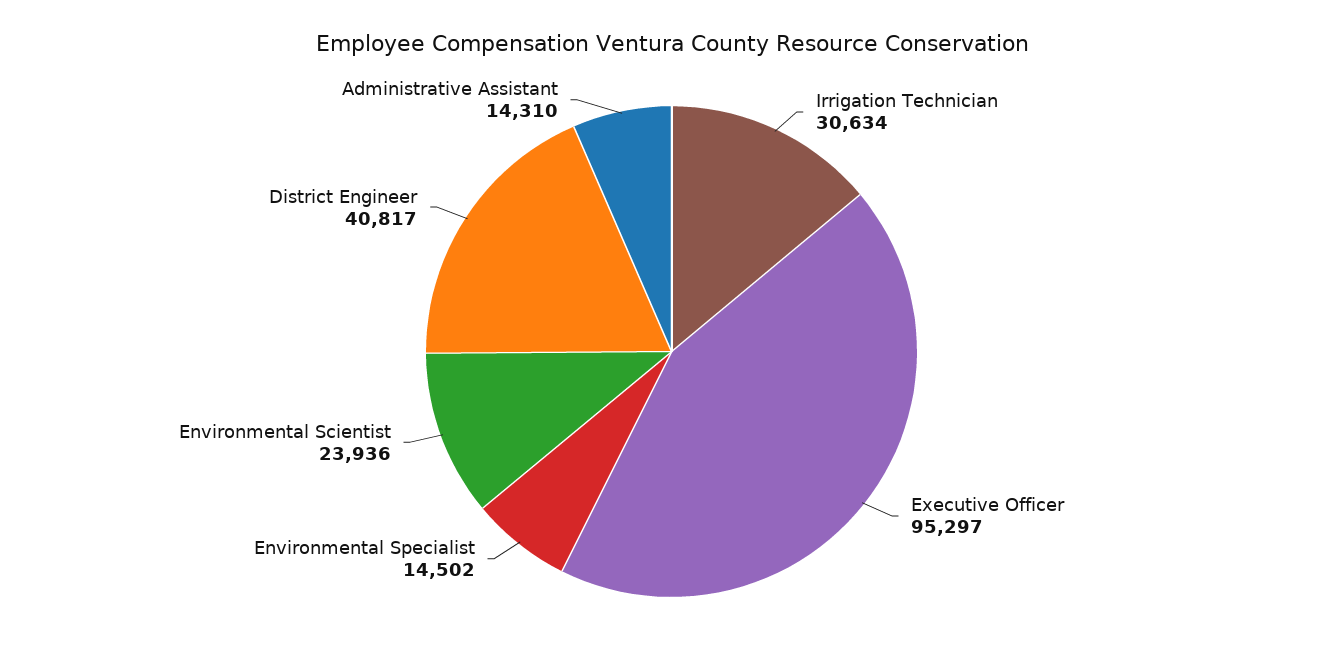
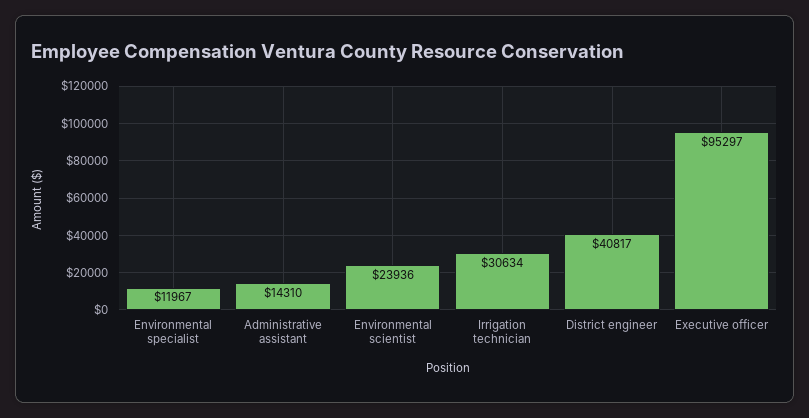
Environmental Specialist: 14502 -> 11967

